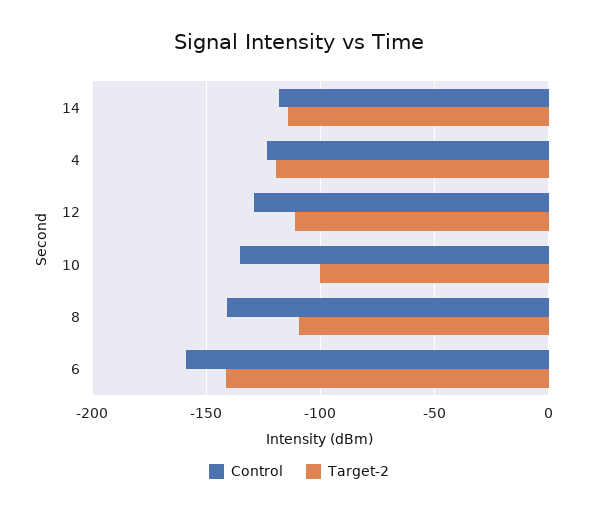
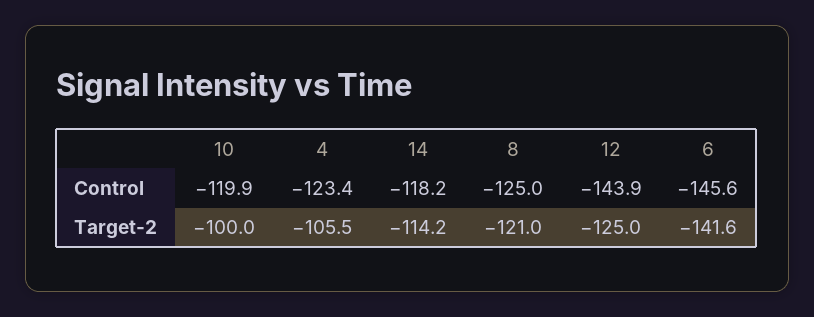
Target-2, 4: -120 -> -105.5
Control, 12: -130 -> -143.9
Target-2, 12: -110 -> -125
Control, 10: -135 -> -119.9
Control, 8: -140 -> -125
Target-2, 8: -110 -> -121
Control, 6: -160 -> -145.6

